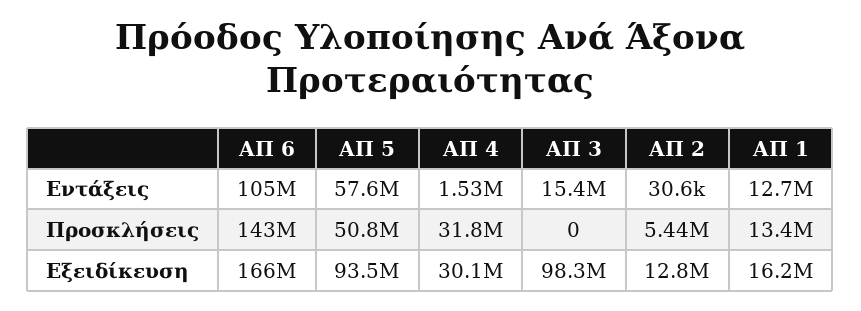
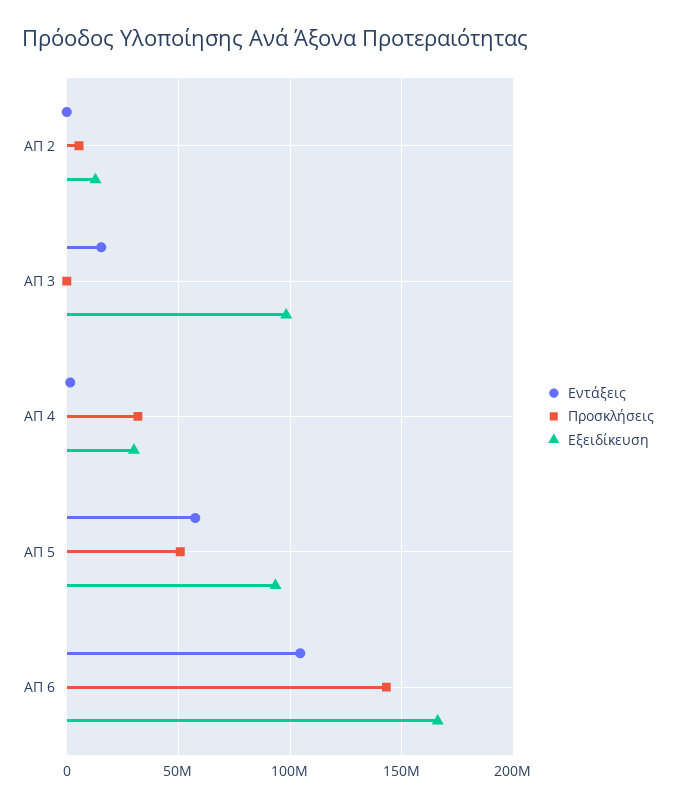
Εντάξεις, ΑΠ 1: 12700000 -> none
Προσκλήσεις, ΑΠ 1: 13400000 -> none
Εξειδίκευση, ΑΠ 1: 16200000 -> none

